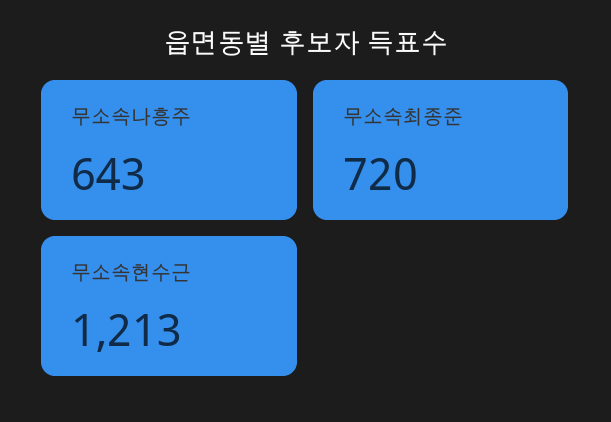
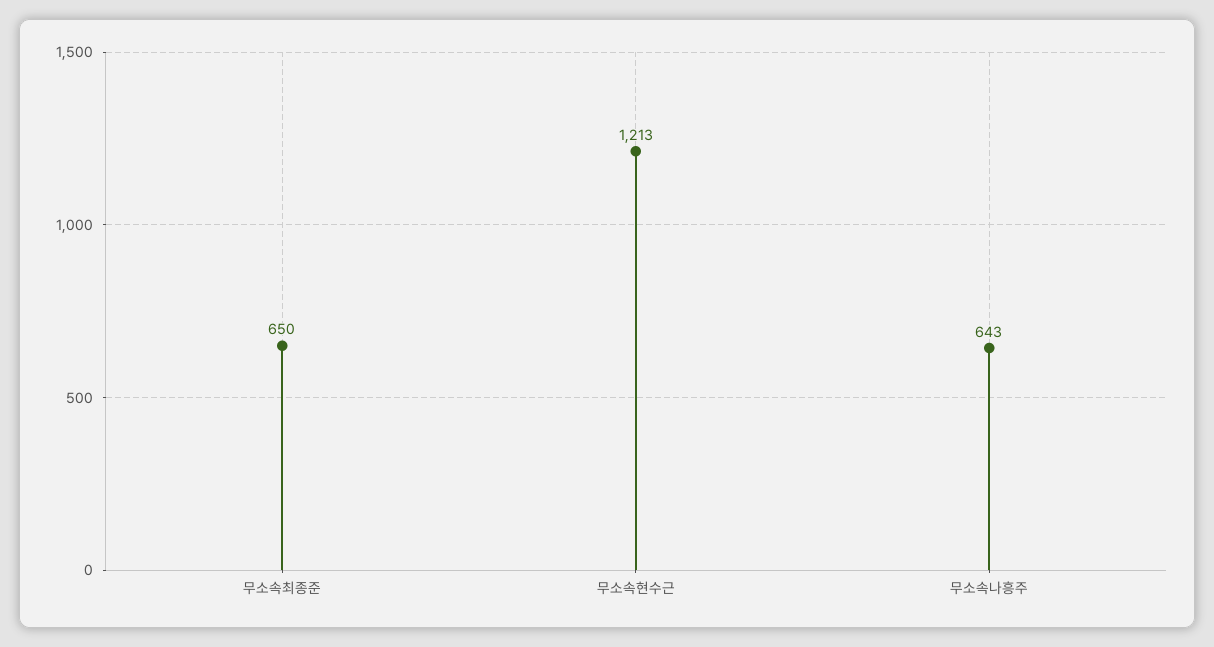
무소속최종준: 720 -> 650

